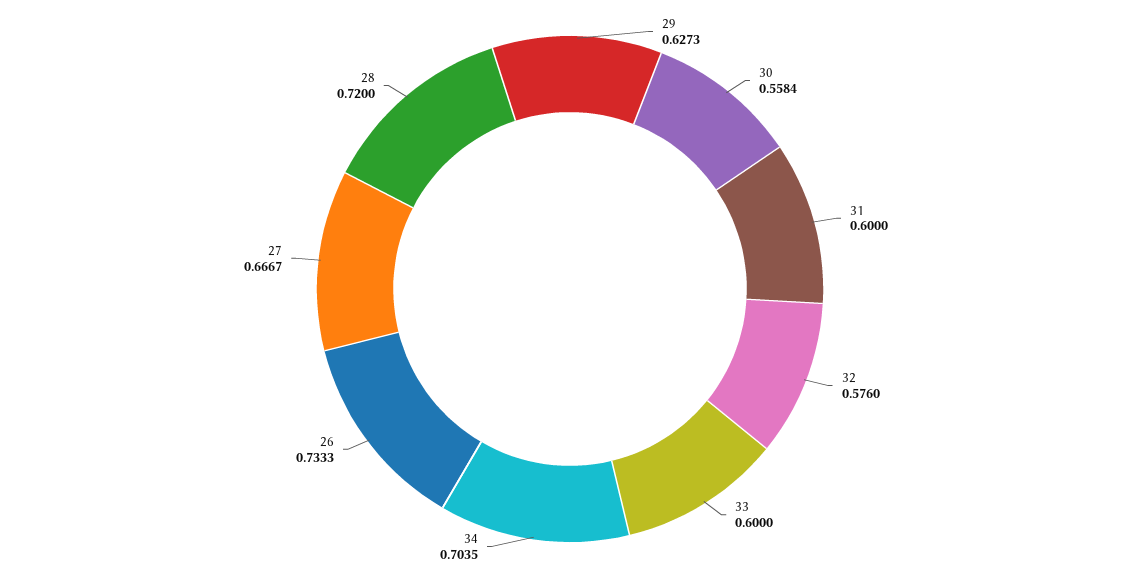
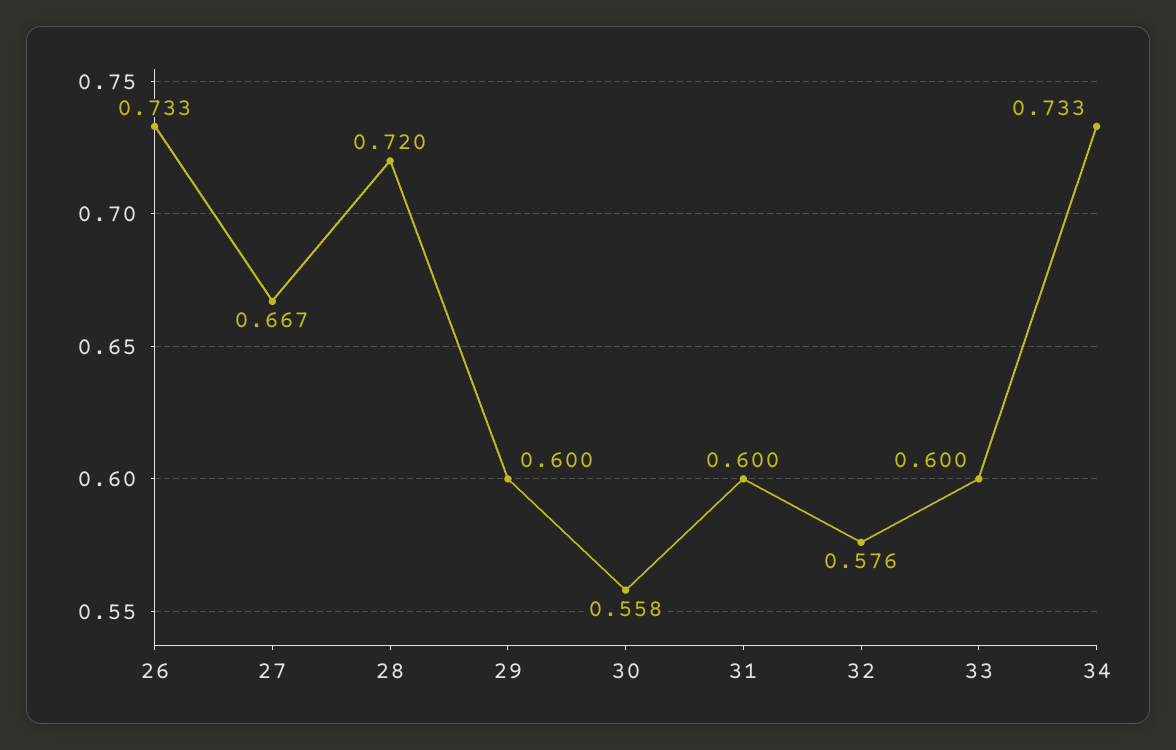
29: 0.6273 -> 0.6
34: 0.7035 -> 0.733

